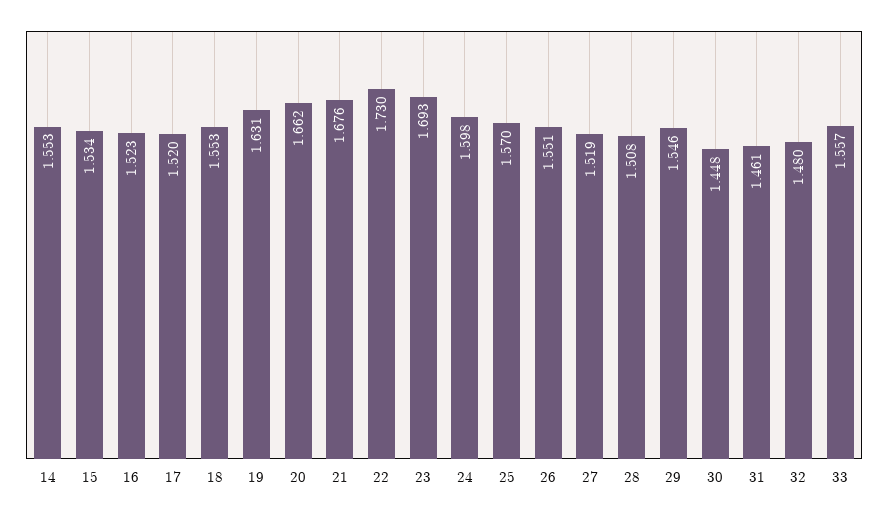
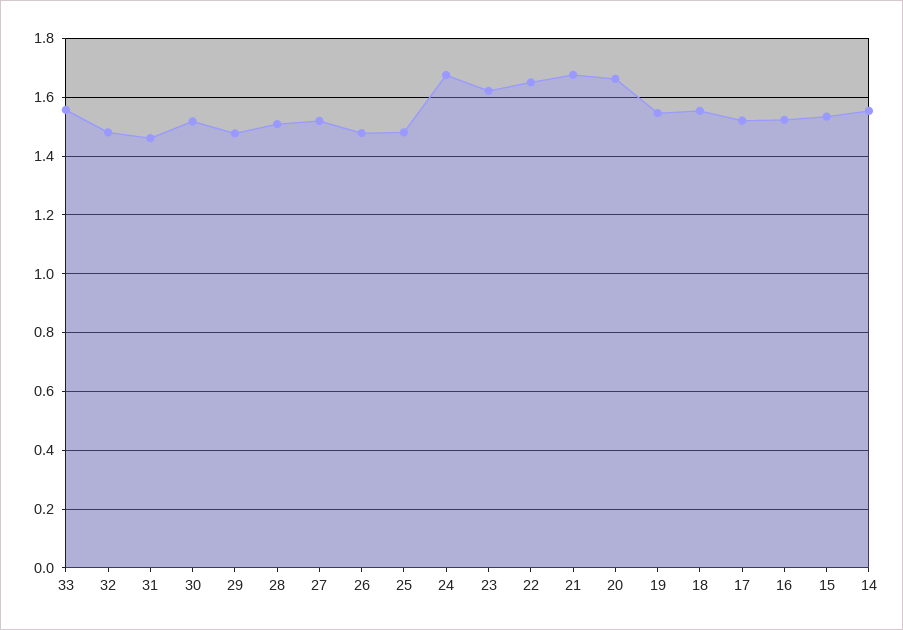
19: 1.631 -> 1.55
22: 1.73 -> 1.65
23: 1.693 -> 1.625
24: 1.598 -> 1.675
25: 1.57 -> 1.475
26: 1.551 -> 1.475
29: 1.546 -> 1.475
30: 1.448 -> 1.525

